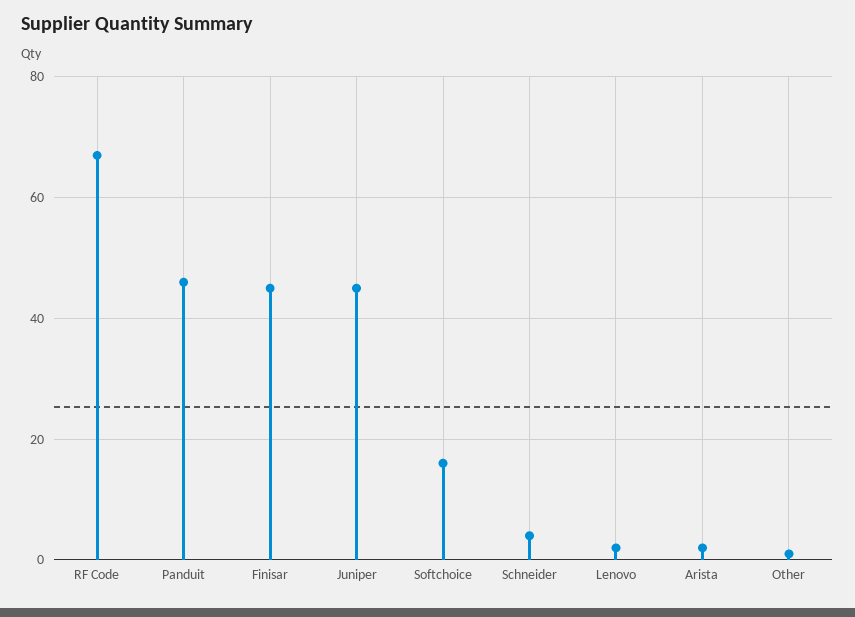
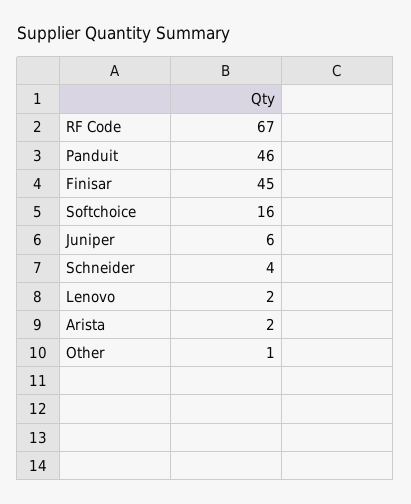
Juniper: 45 -> 6

